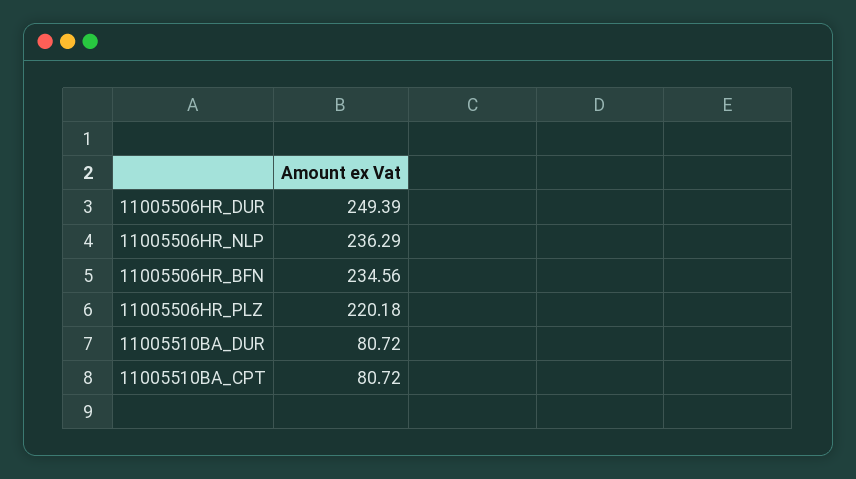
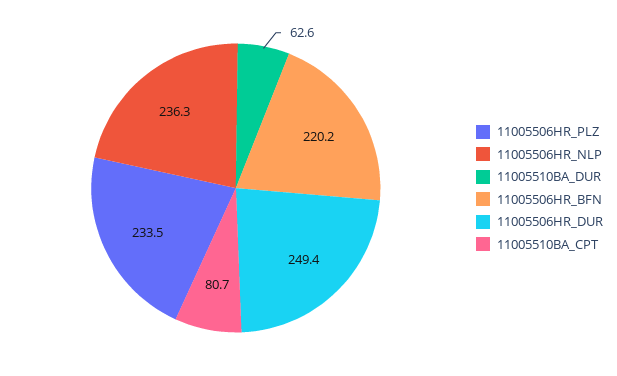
11005506HR_BFN: 234.56 -> 220.2
11005506HR_PLZ: 220.18 -> 233.5
11005510BA_DUR: 80.72 -> 62.6

